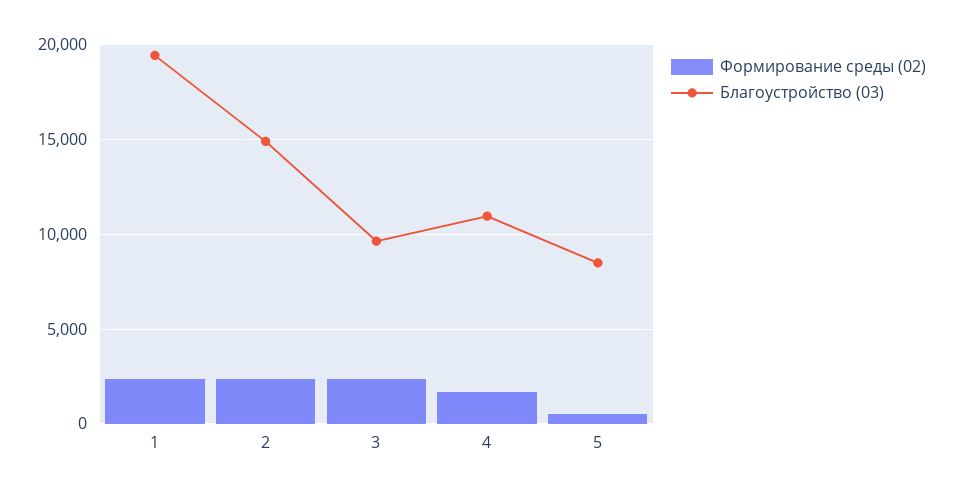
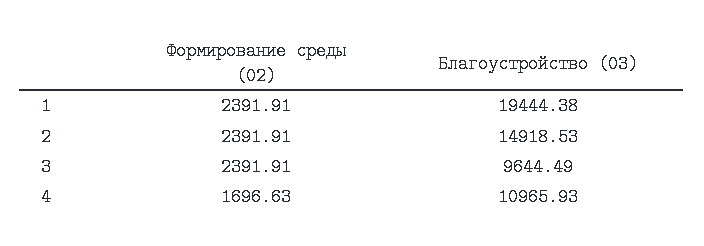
Формирование среды (02), 5: 500 -> none
Благоустройство (03), 5: 8500 -> none

